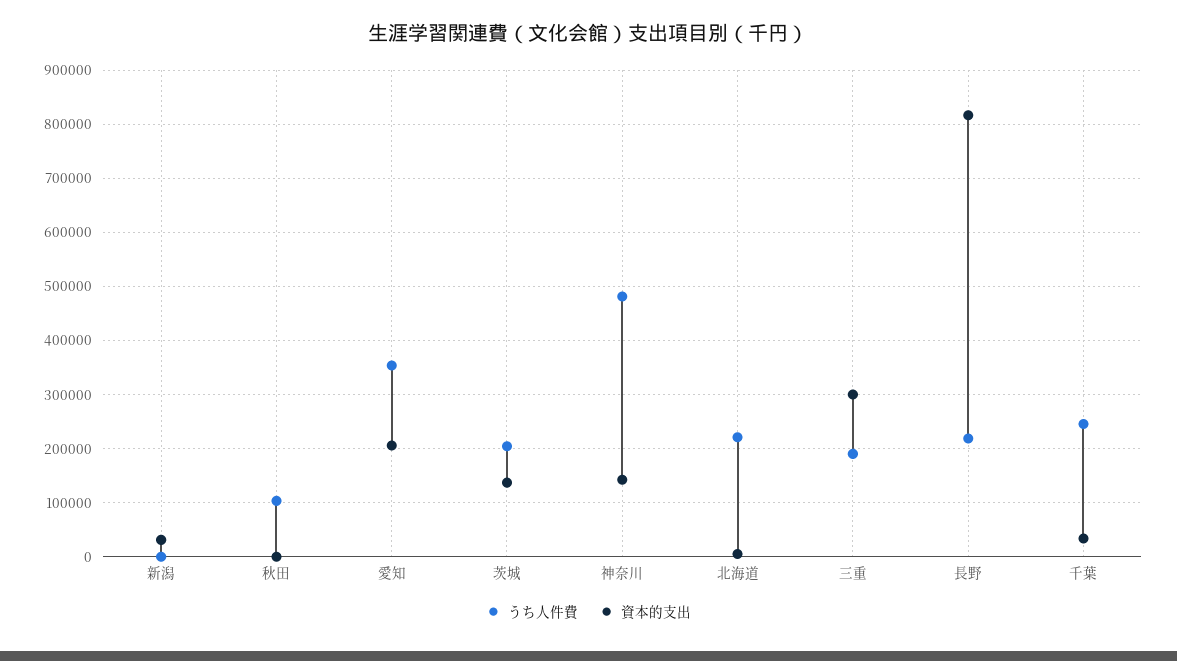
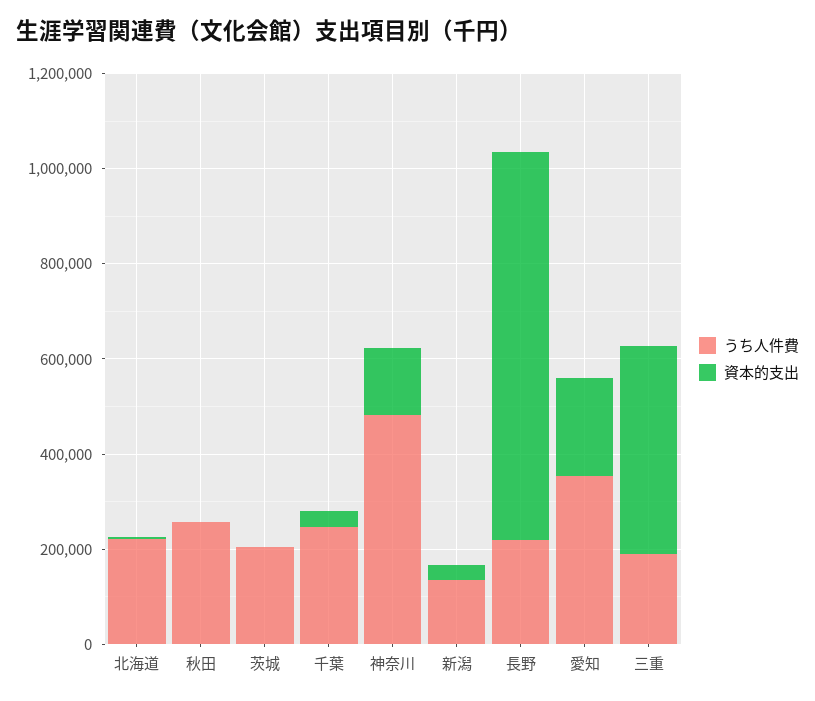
うち人件費, 新潟: 0 -> 150000
うち人件費, 秋田: 100000 -> 250000
資本的支出, 茨城: 140000 -> 0
資本的支出, 三重: 300000 -> 450000

